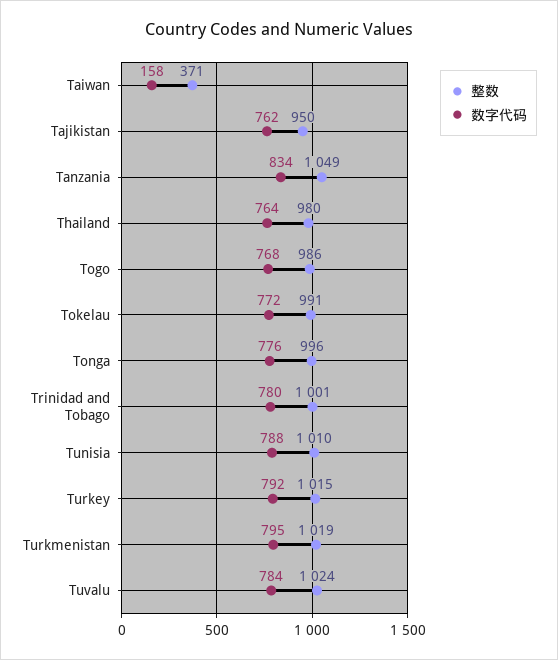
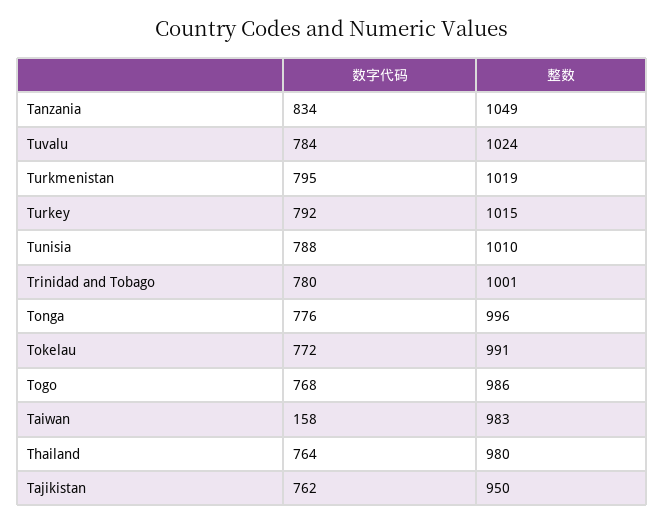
整数, Taiwan: 371 -> 983

